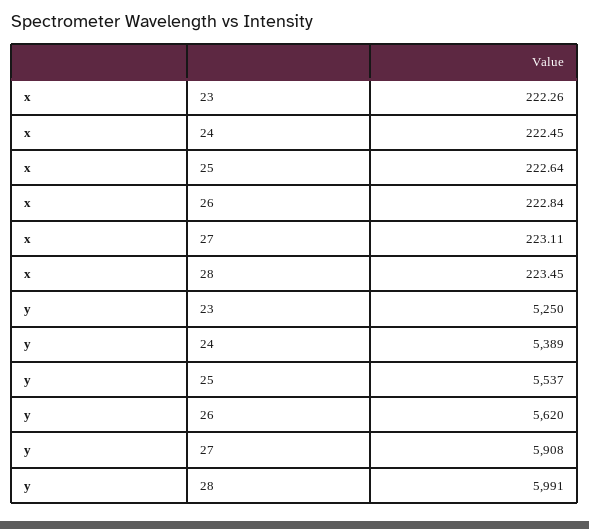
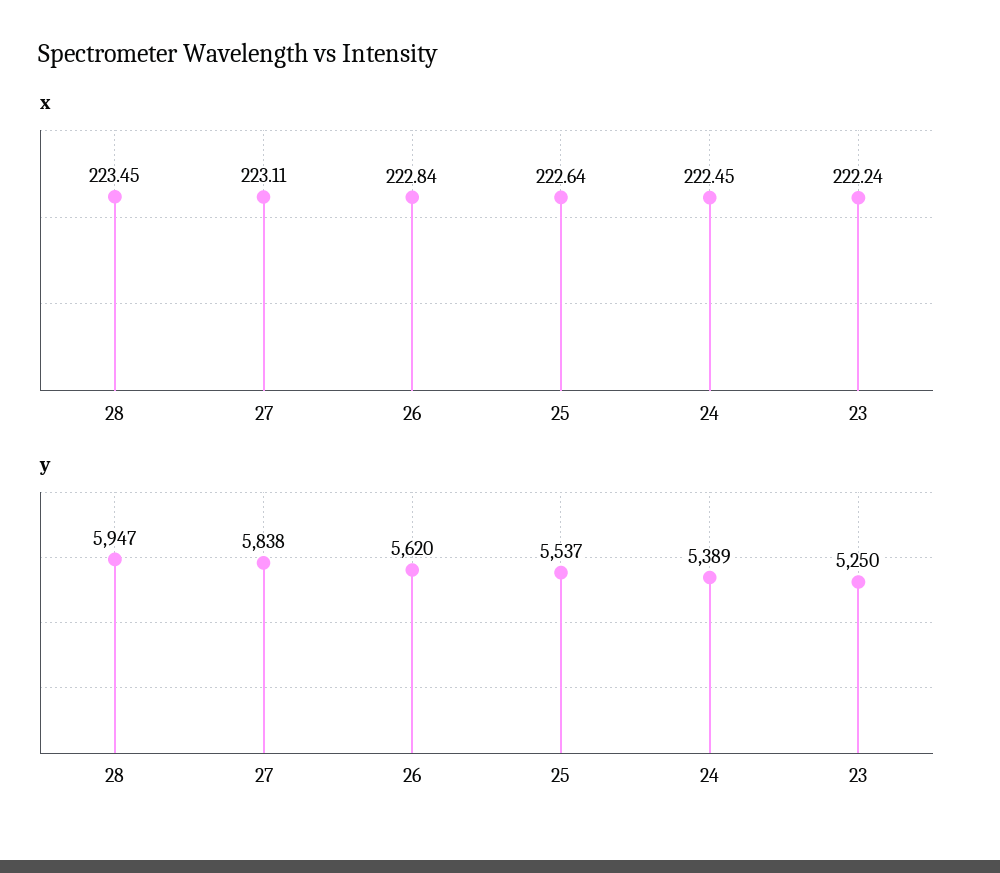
x, 23: 222.26 -> 222.24
y, 27: 5908 -> 5838
y, 28: 5991 -> 5947

